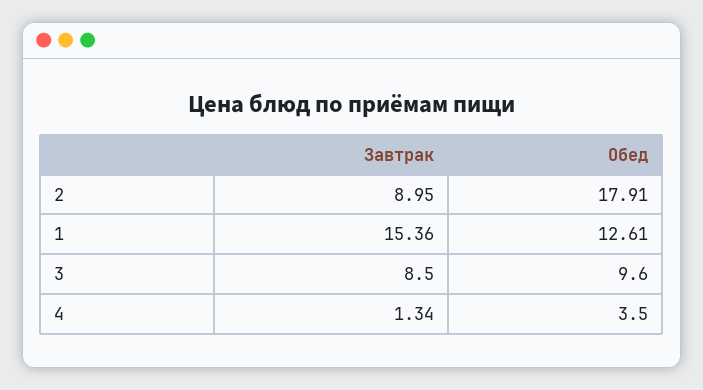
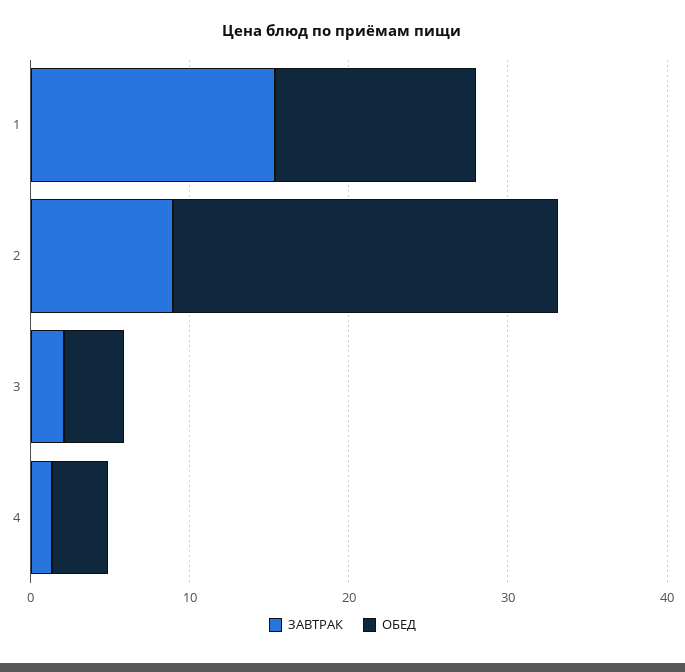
Обед, 2: 17.91 -> 24
Завтрак, 3: 8.5 -> 2
Обед, 3: 9.6 -> 4

